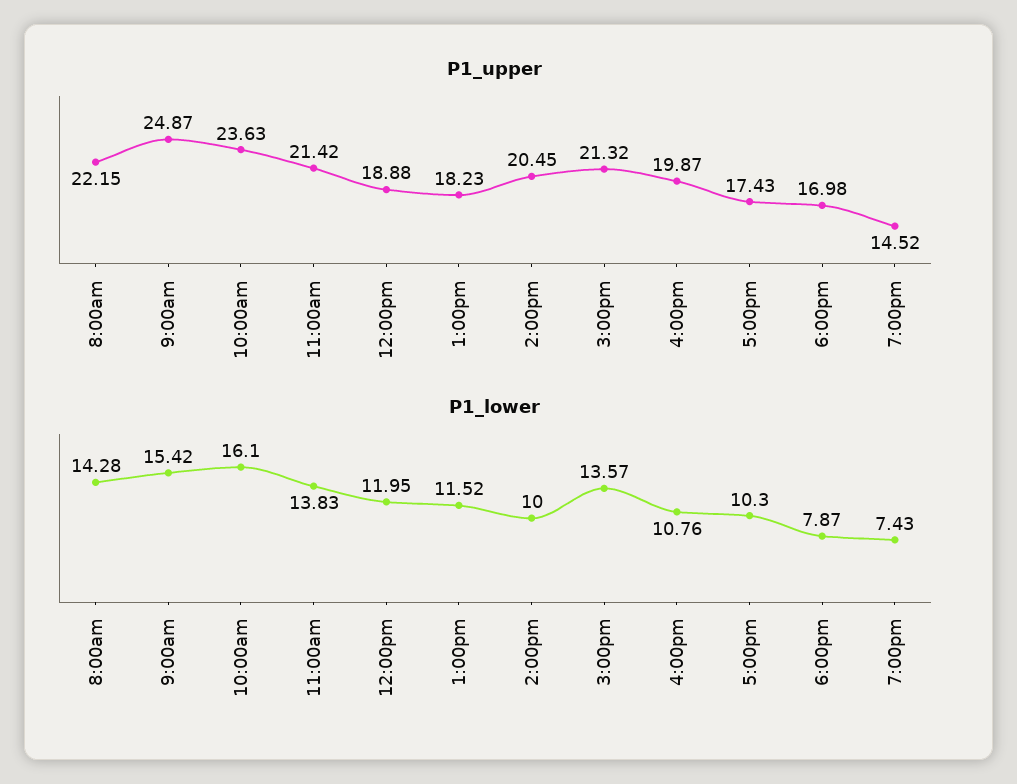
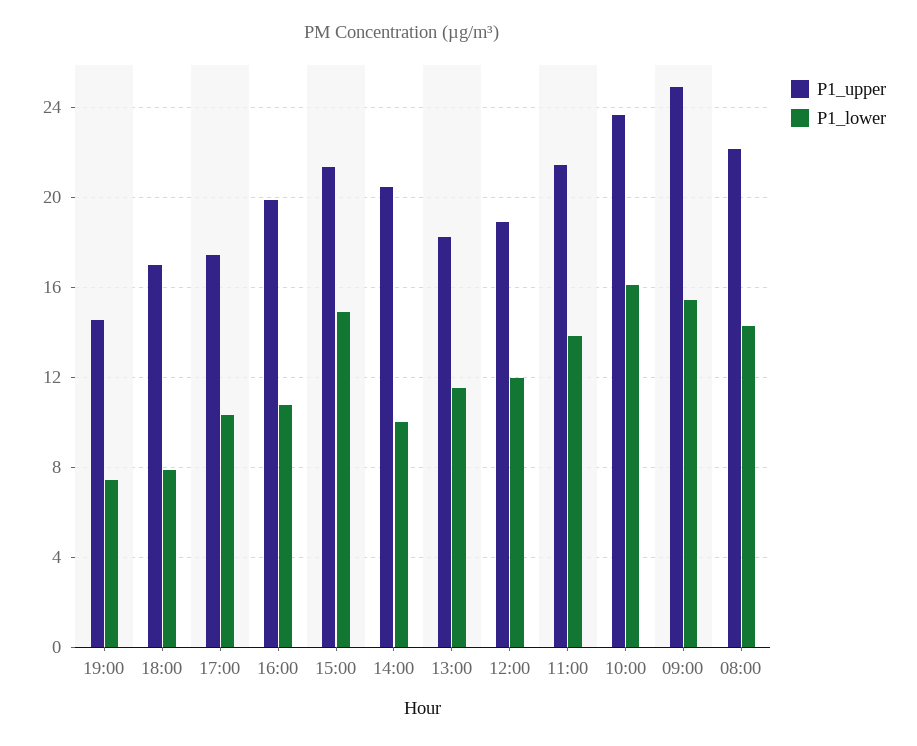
P1_lower, 3:00pm: 13.57 -> 15

